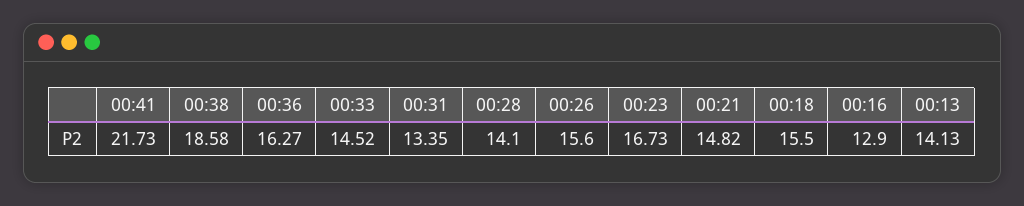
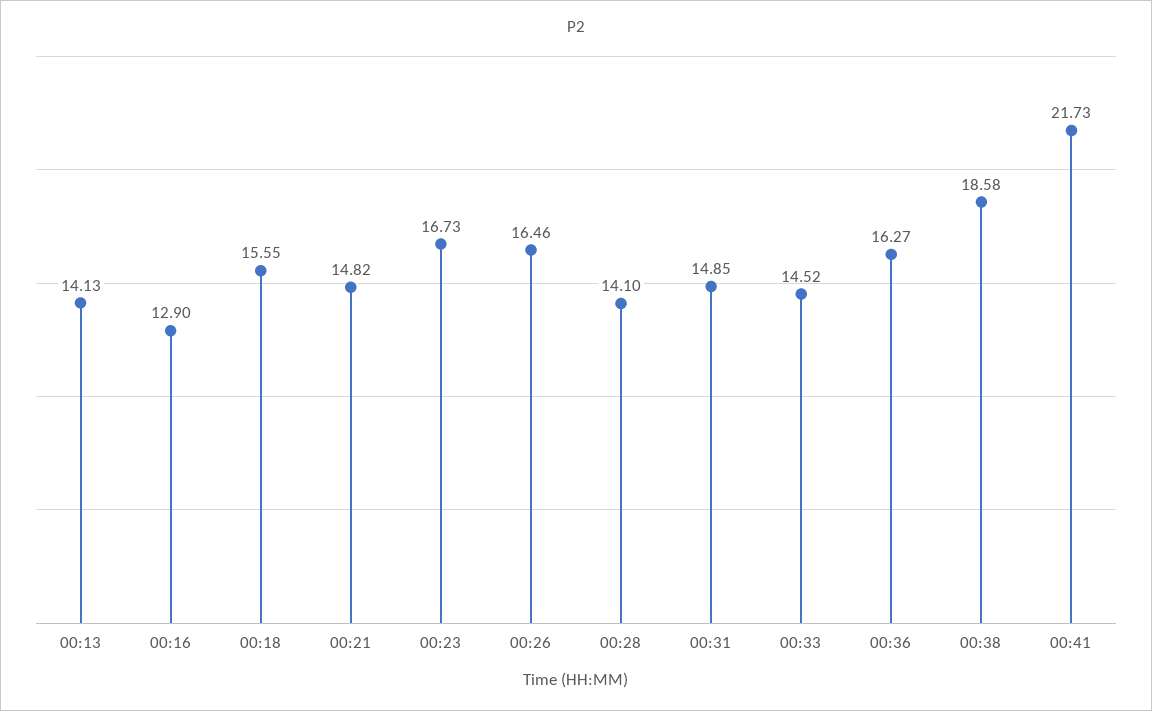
00:31: 13.35 -> 14.85
00:26: 15.6 -> 16.46
00:18: 15.5 -> 15.55

